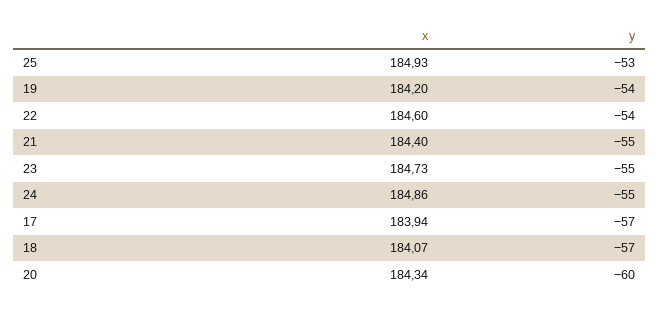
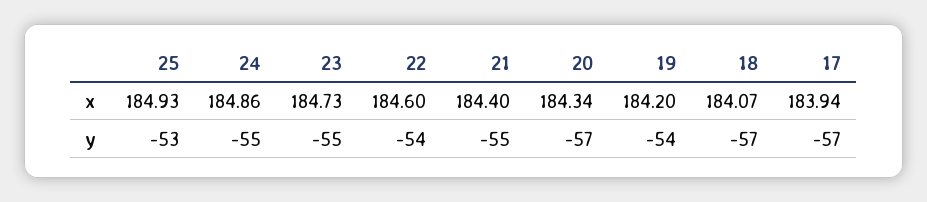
y, 20: -60 -> -57

